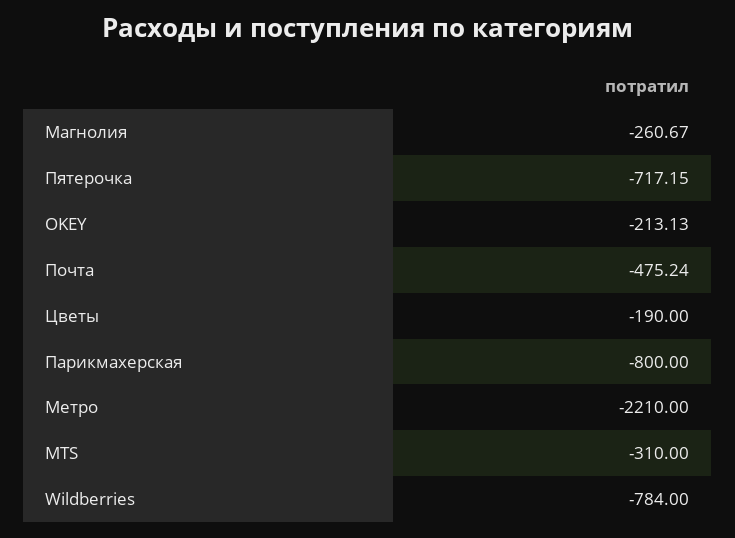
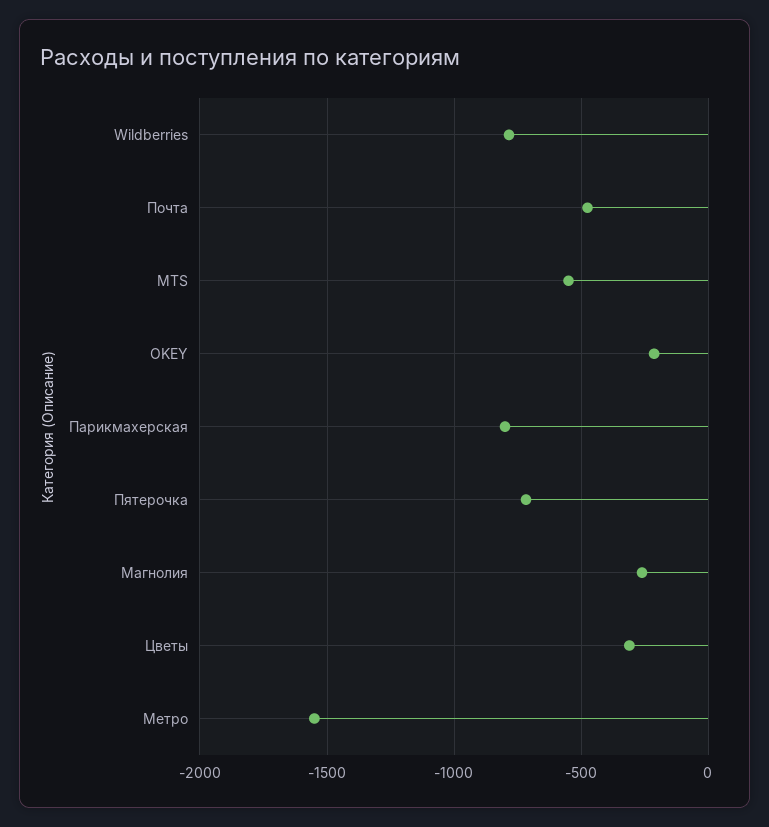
Цветы: -190 -> -300
Метро: -2210 -> -1550
MTS: -310 -> -550

